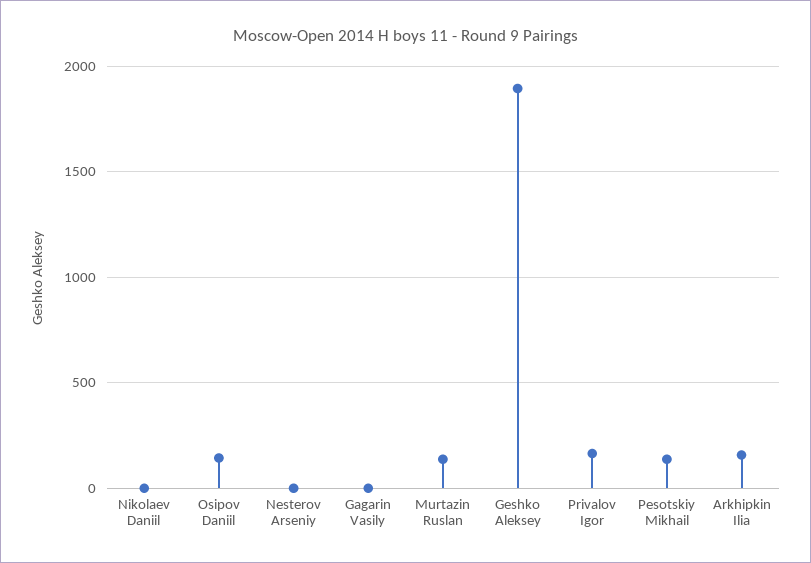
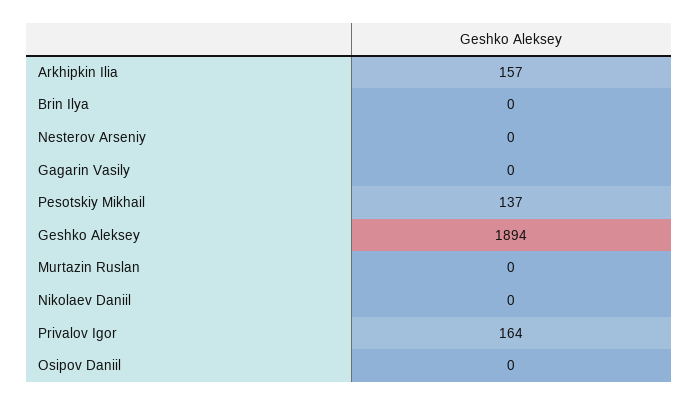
Osipov Daniil: 150 -> 0
Murtazin Ruslan: 150 -> 0
Brin Ilya: none -> 0

